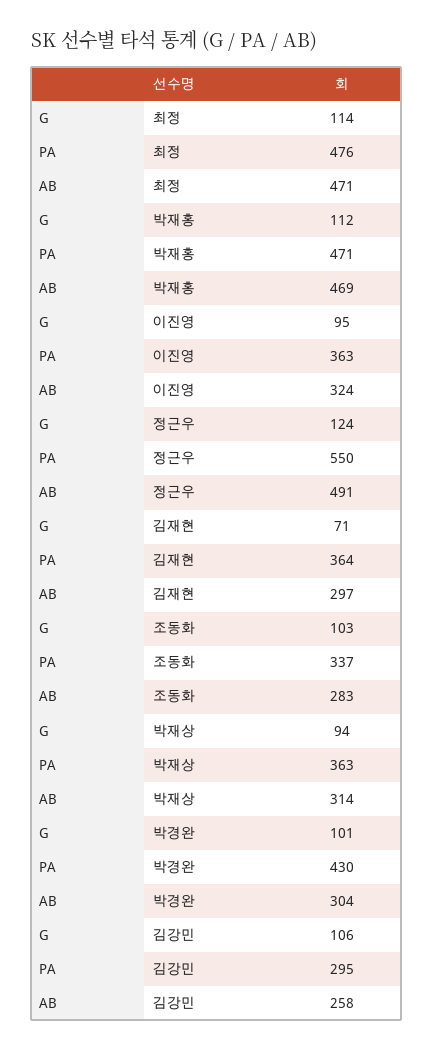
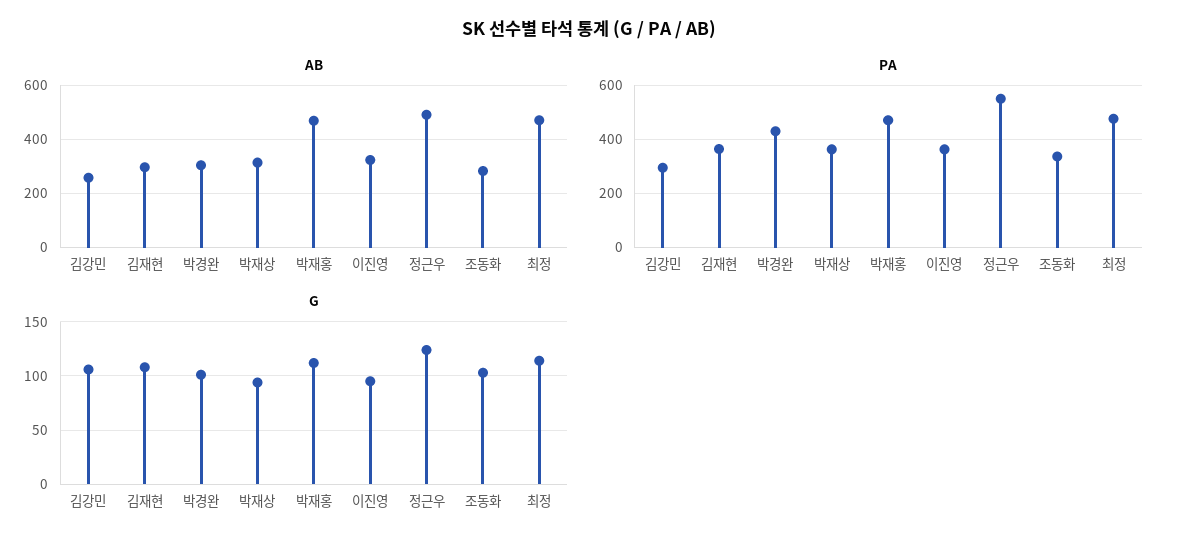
G, 김재현: 71 -> 110

